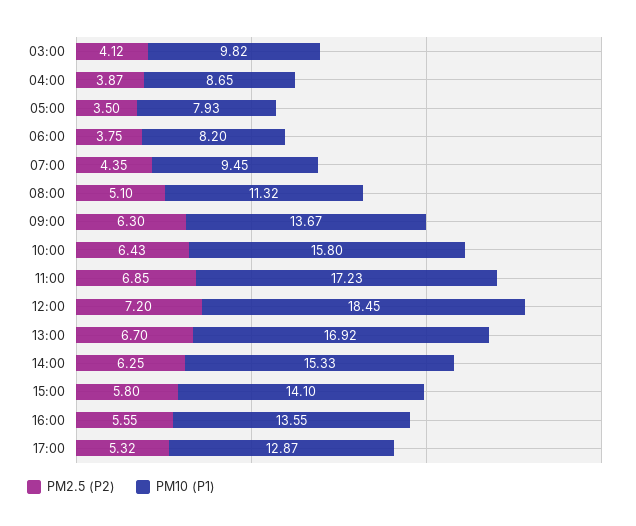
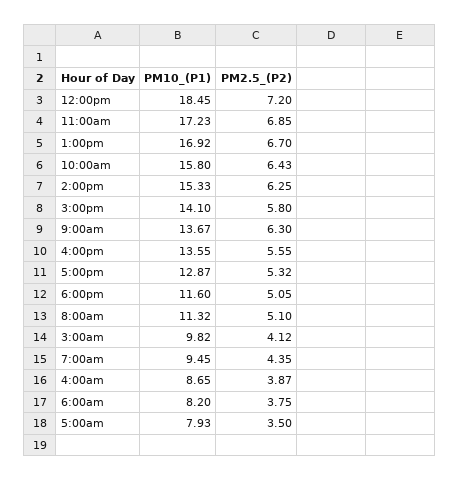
PM10 (P1), 6:00pm: none -> 11.6
PM2.5 (P2), 6:00pm: none -> 5.05

